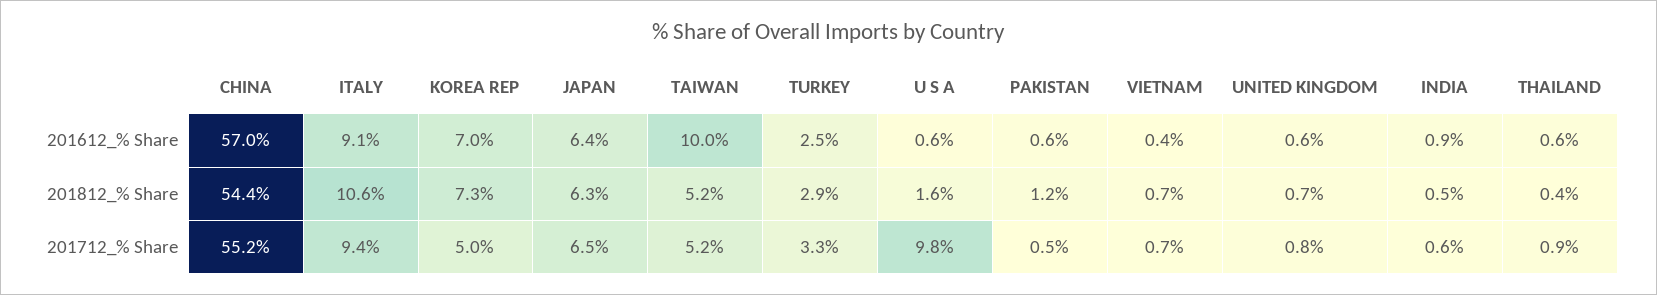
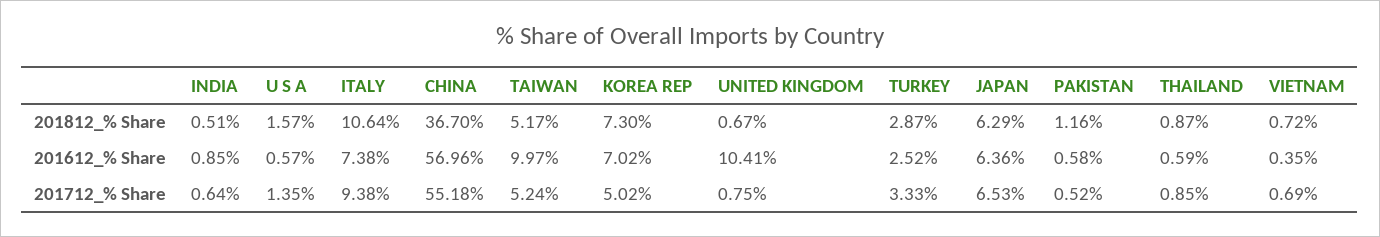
ITALY, 201612_% Share: 9.1 -> 7.38
UNITED KINGDOM, 201612_% Share: 0.6 -> 10.41
CHINA, 201812_% Share: 54.4 -> 36.7
THAILAND, 201812_% Share: 0.4 -> 0.87
U S A, 201712_% Share: 9.8 -> 1.35

